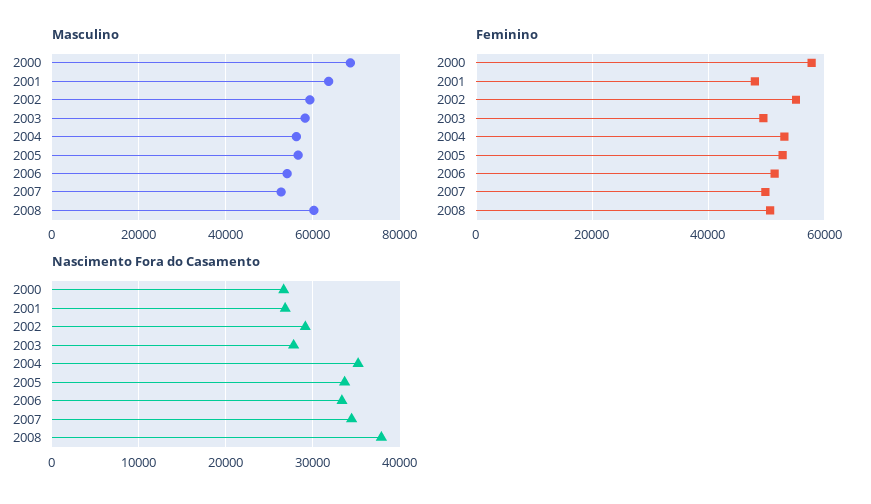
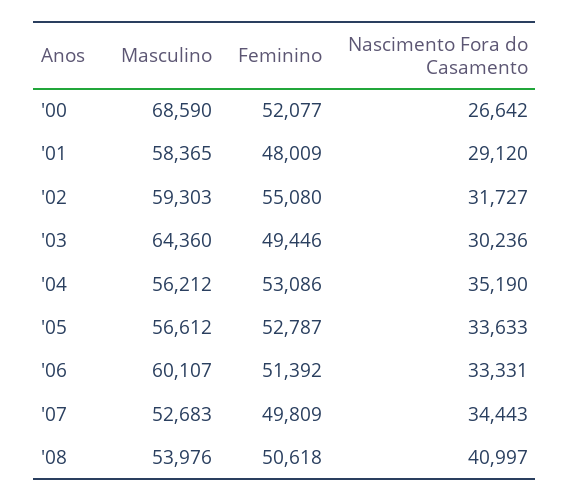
Masculino, 2001: 64000 -> 58365
Masculino, 2003: 58000 -> 64360
Masculino, 2006: 54000 -> 60107
Masculino, 2008: 60000 -> 53976
Feminino, 2000: 58000 -> 52077
Nascimento Fora do Casamento, 2001: 27000 -> 29120
Nascimento Fora do Casamento, 2002: 29000 -> 31727
Nascimento Fora do Casamento, 2003: 28000 -> 30236
Nascimento Fora do Casamento, 2008: 38000 -> 40997

